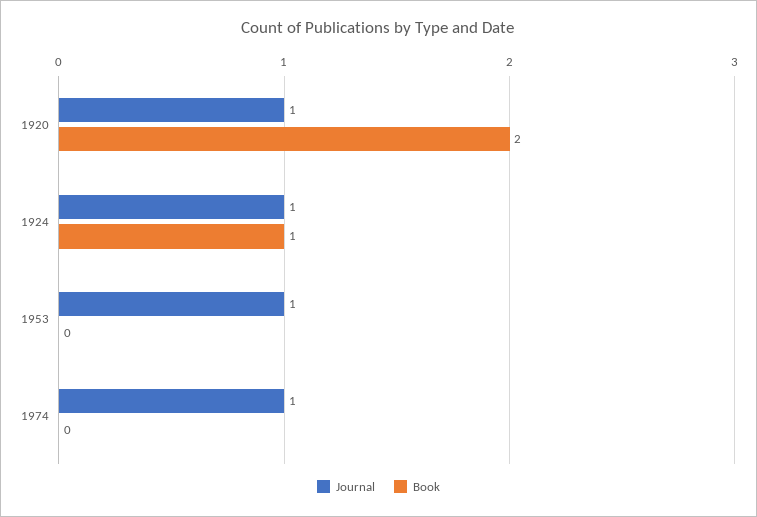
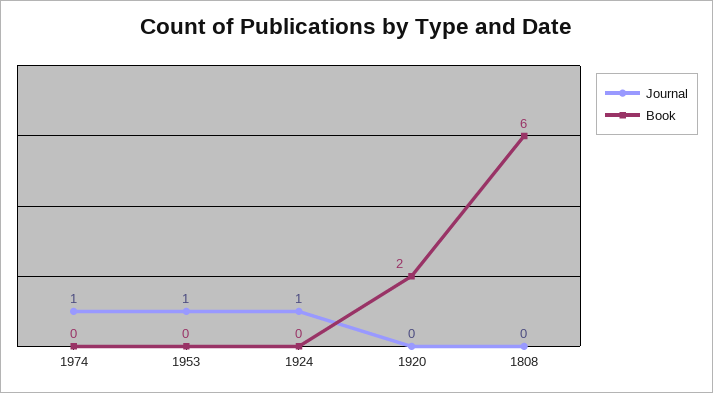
Journal, 1920: 1 -> 0
Book, 1924: 1 -> 0
Journal, 1808: none -> 0
Book, 1808: none -> 6

